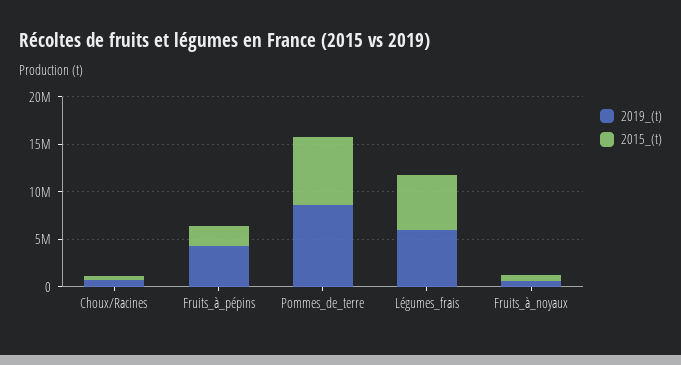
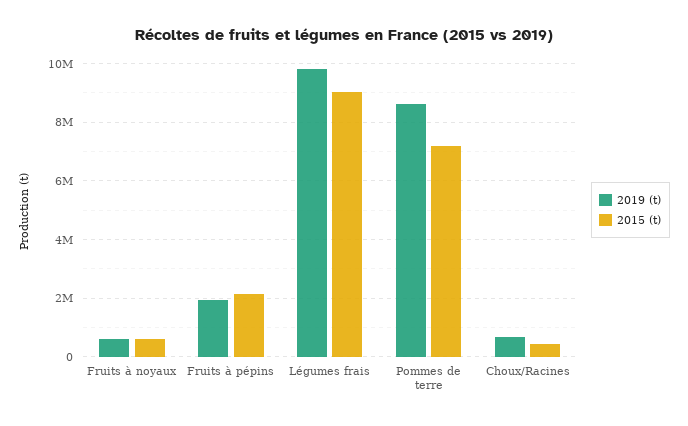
2019_(t), Fruits_à_pépins: 4000000 -> 2000000
2019_(t), Légumes_frais: 6000000 -> 9750000
2015_(t), Légumes_frais: 6000000 -> 9000000

